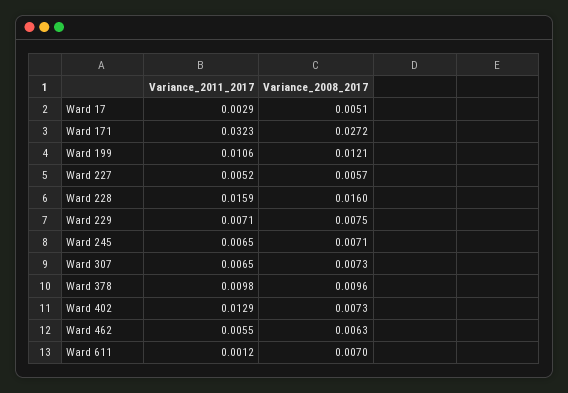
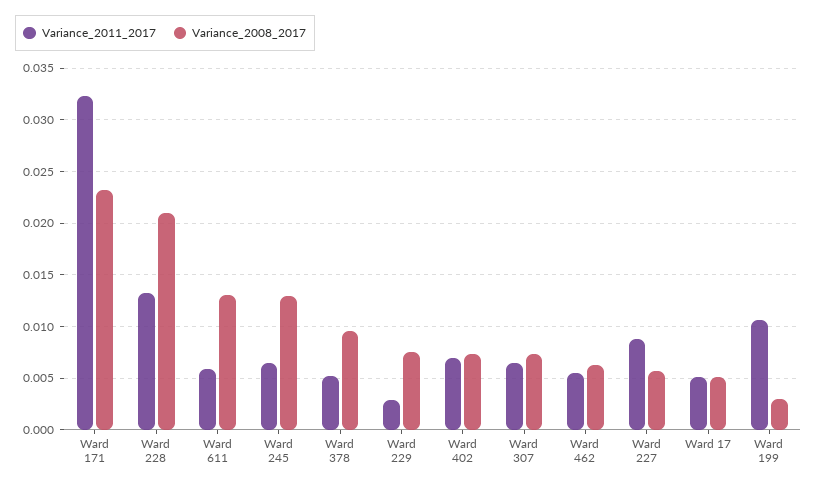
Variance_2011_2017, Ward 17: 0.0029 -> 0.005
Variance_2008_2017, Ward 171: 0.0272 -> 0.023
Variance_2008_2017, Ward 199: 0.0121 -> 0.003
Variance_2011_2017, Ward 227: 0.0052 -> 0.009
Variance_2011_2017, Ward 228: 0.0159 -> 0.013
Variance_2008_2017, Ward 228: 0.016 -> 0.021
Variance_2011_2017, Ward 229: 0.0071 -> 0.003
Variance_2008_2017, Ward 245: 0.0071 -> 0.013
Variance_2011_2017, Ward 378: 0.0098 -> 0.005
Variance_2011_2017, Ward 402: 0.0129 -> 0.007
Variance_2011_2017, Ward 611: 0.0012 -> 0.006
Variance_2008_2017, Ward 611: 0.007 -> 0.013

